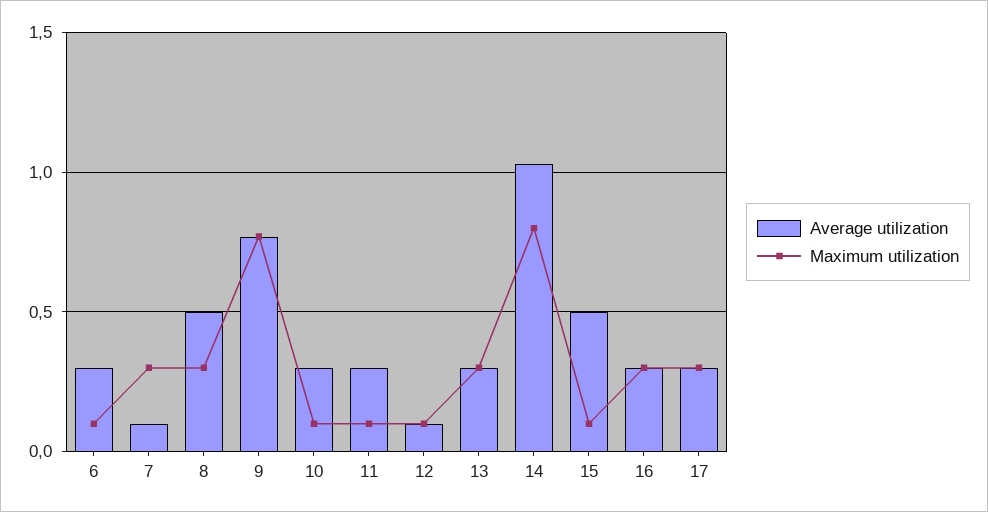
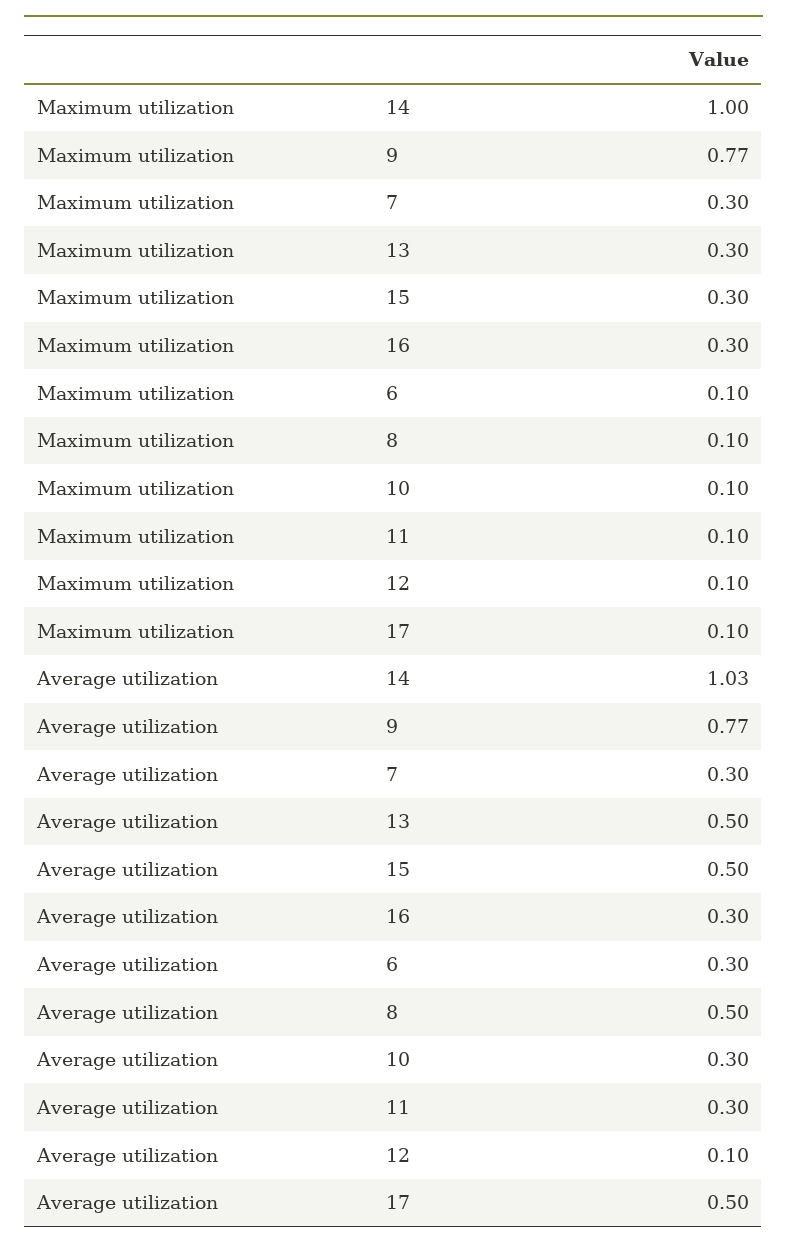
Average utilization, 7: 0.1 -> 0.3
Maximum utilization, 8: 0.3 -> 0.1
Average utilization, 13: 0.3 -> 0.5
Maximum utilization, 14: 0.8 -> 1
Maximum utilization, 15: 0.1 -> 0.3
Average utilization, 17: 0.3 -> 0.5
Maximum utilization, 17: 0.3 -> 0.1

